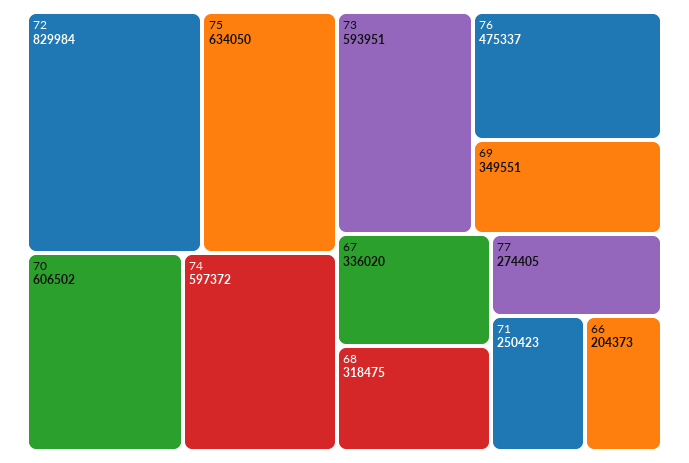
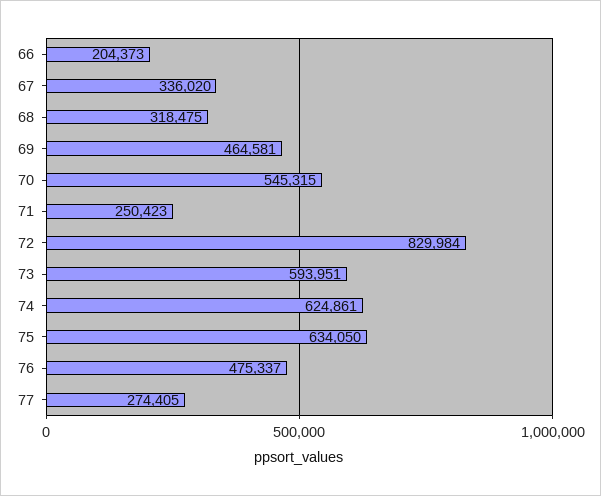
70: 606502 -> 545315
74: 597372 -> 624861
69: 349551 -> 464581

